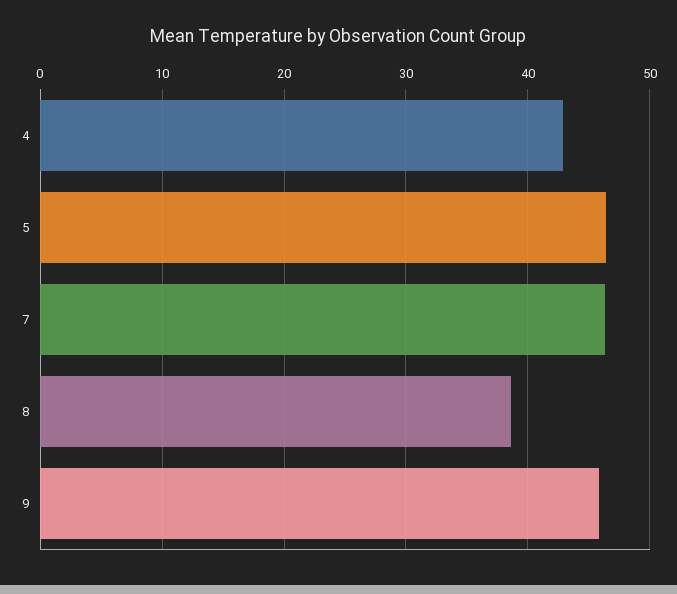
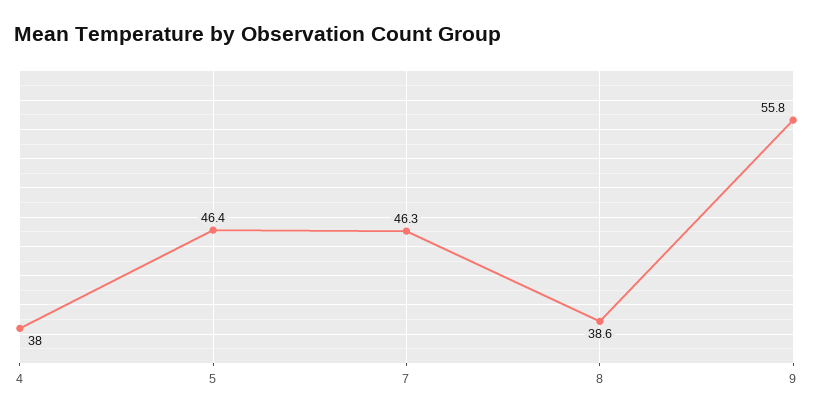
4: 43 -> 38
9: 46 -> 55.8

